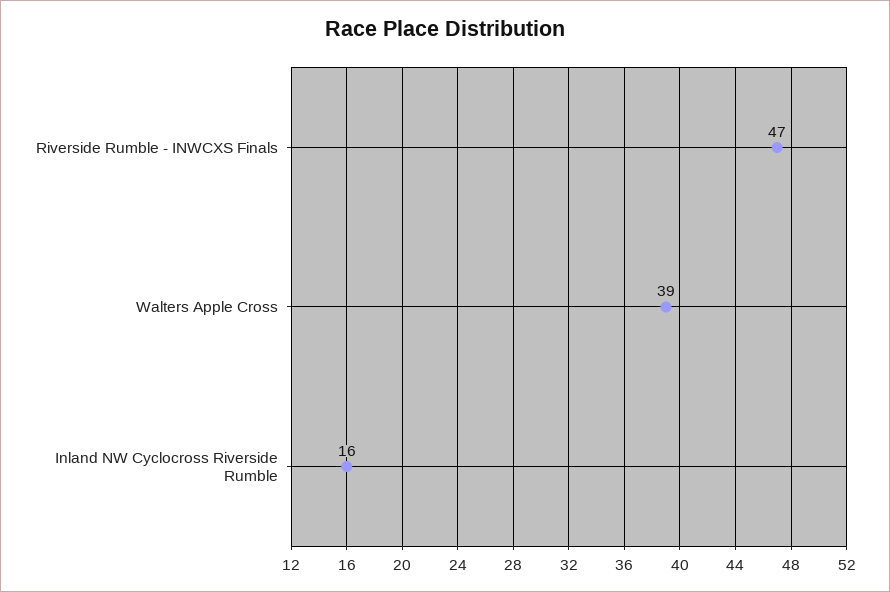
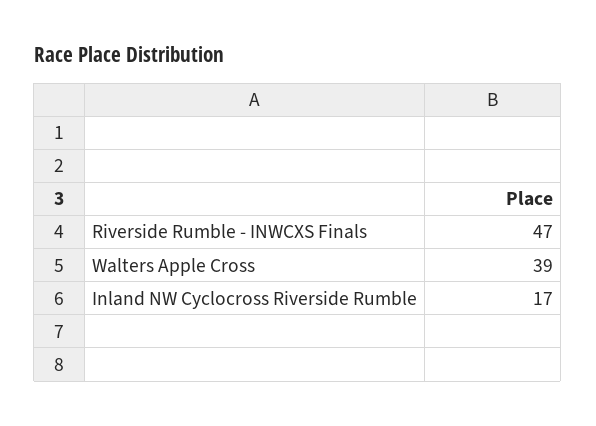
Inland NW Cyclocross Riverside Rumble: 16 -> 17

